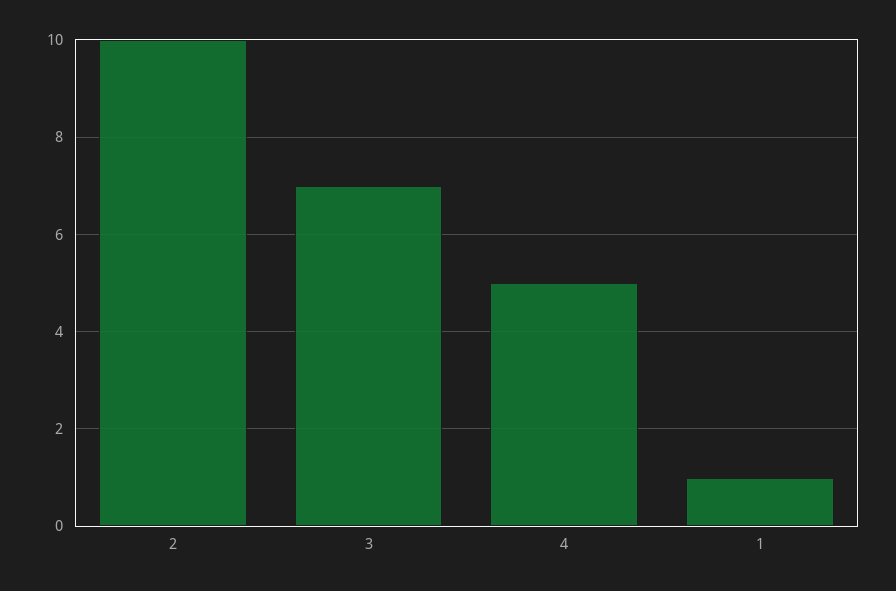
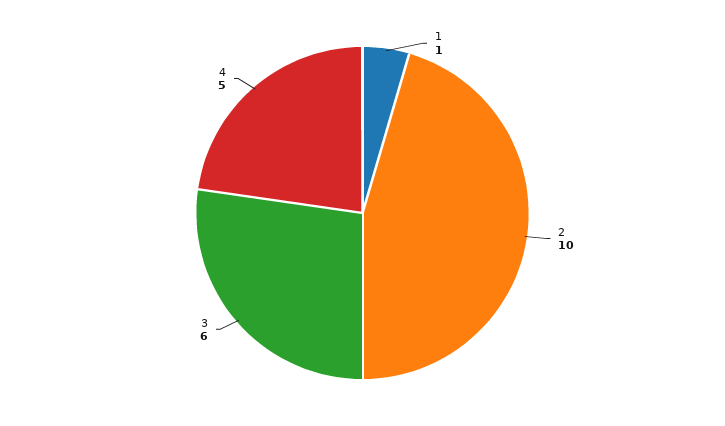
3: 7 -> 6

